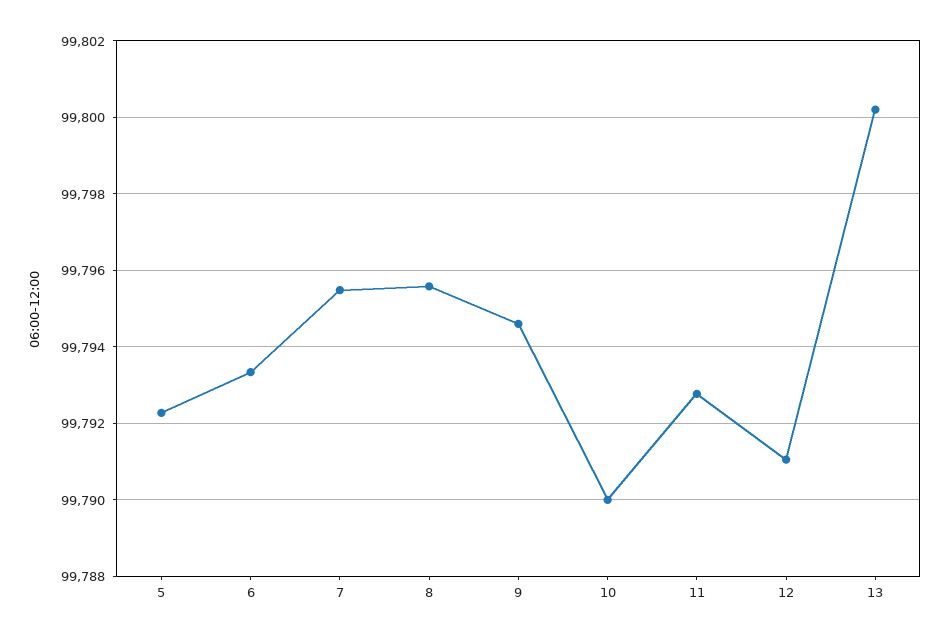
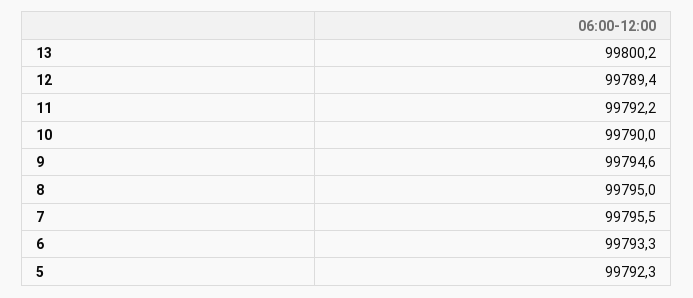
8: 99795.6 -> 99795
11: 99792.8 -> 99792.2
12: 99791 -> 99789.4

